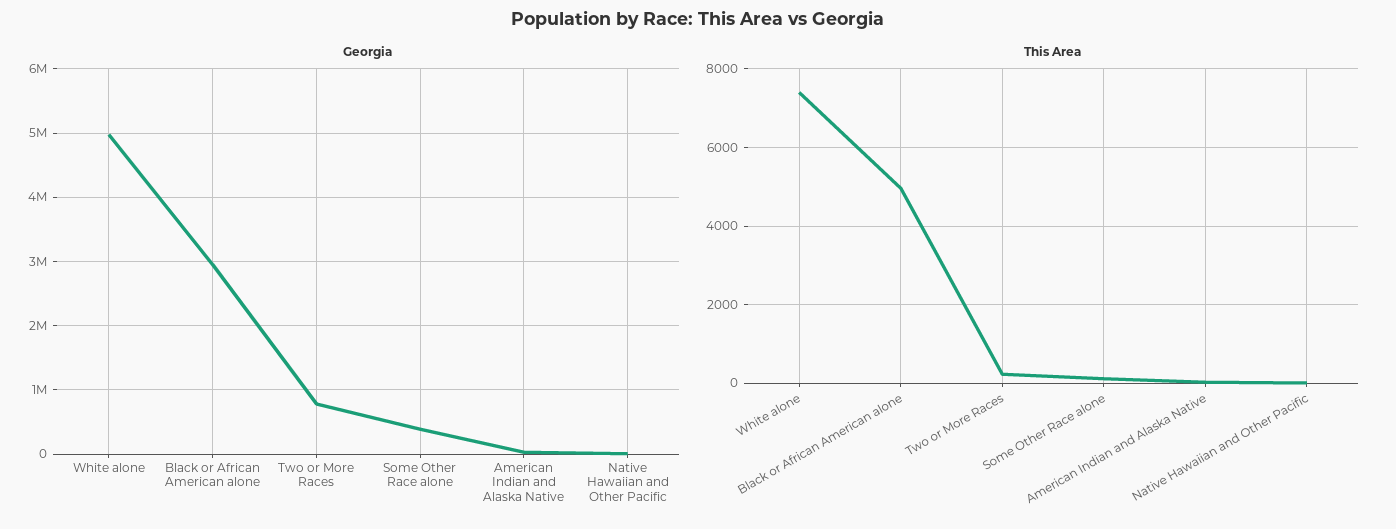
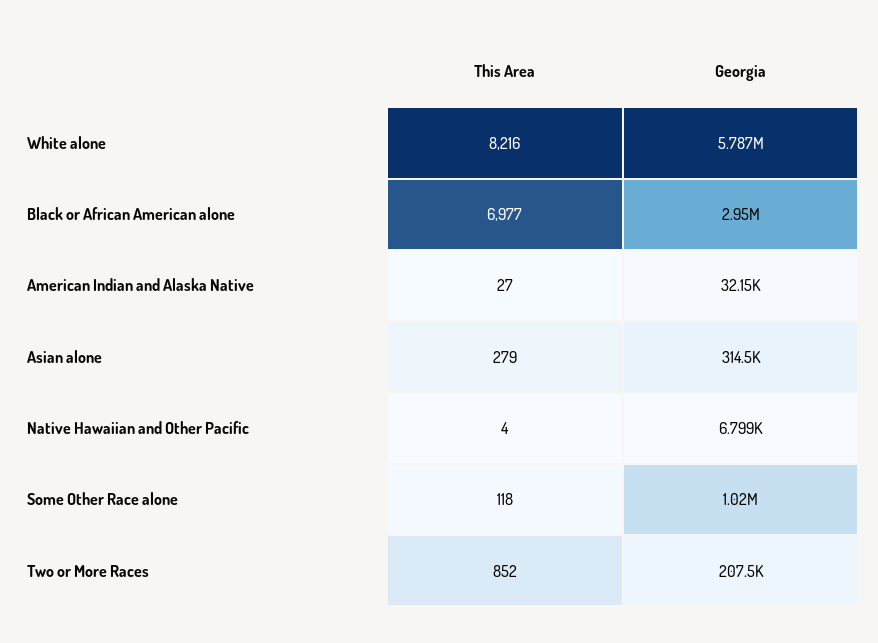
Georgia, White alone: 5000000 -> 5787000
Georgia, Two or More Races: 800000 -> 207500
Georgia, Some Other Race alone: 400000 -> 1020000
This Area, White alone: 7400 -> 8216
This Area, Black or African American alone: 5000 -> 6977
This Area, Two or More Races: 200 -> 852
This Area, Asian alone: none -> 279
Georgia, Asian alone: none -> 314500

